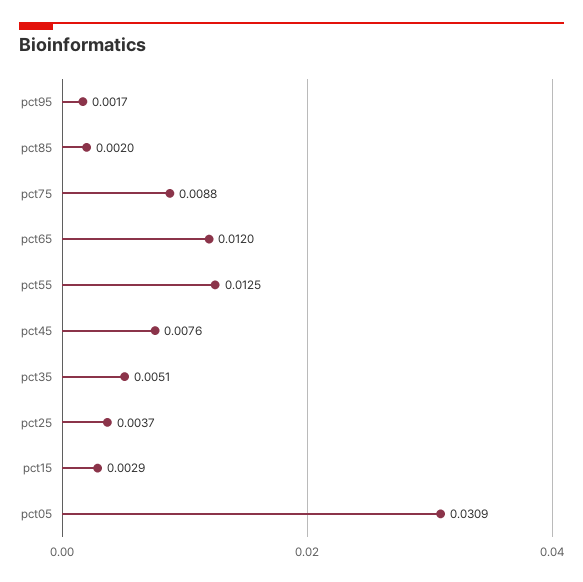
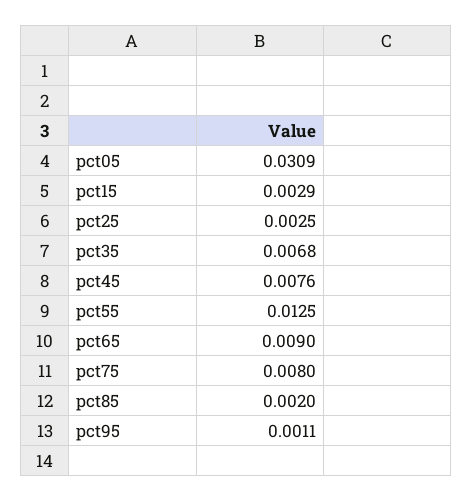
pct95: 0.0017 -> 0.0011
pct75: 0.0088 -> 0.008
pct65: 0.012 -> 0.009
pct35: 0.0051 -> 0.0068
pct25: 0.0037 -> 0.0025

